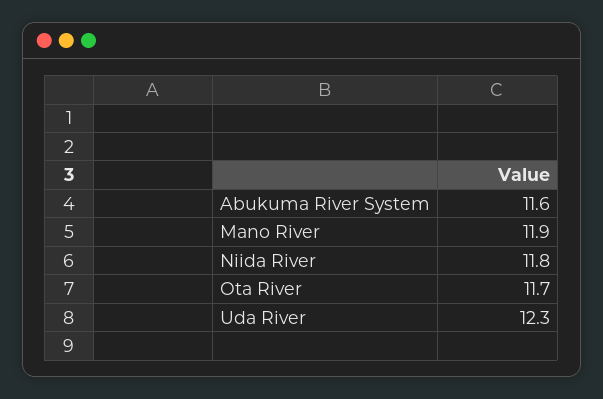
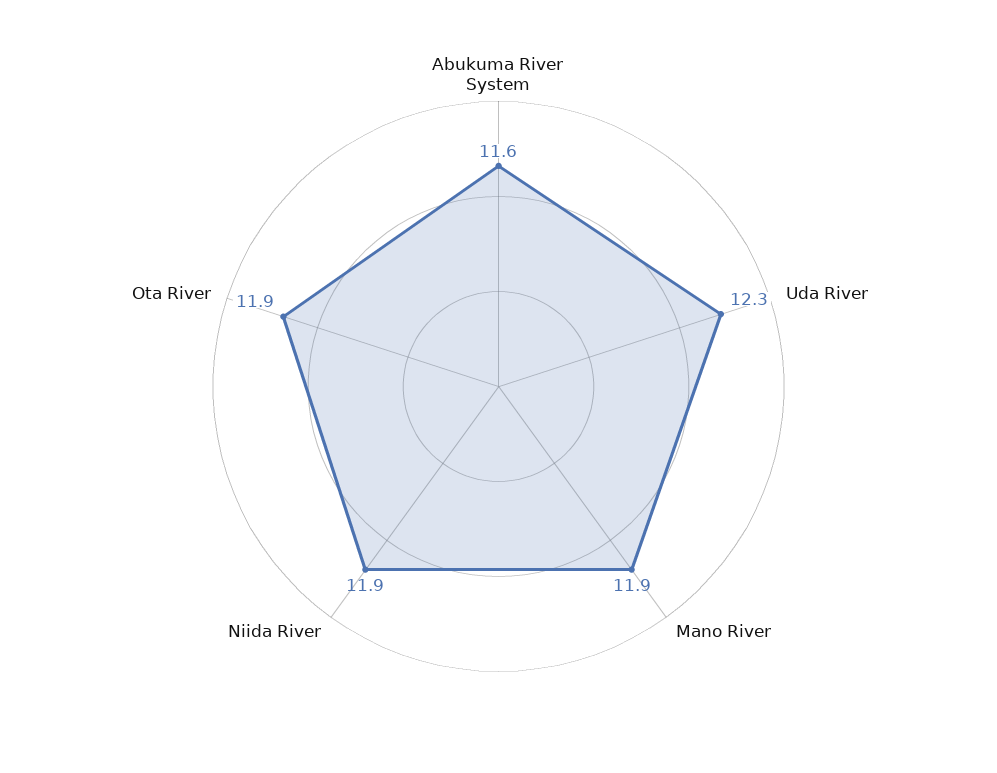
Niida River: 11.8 -> 11.9
Ota River: 11.7 -> 11.9

